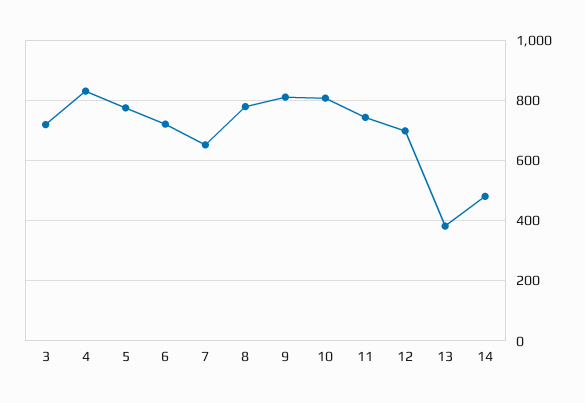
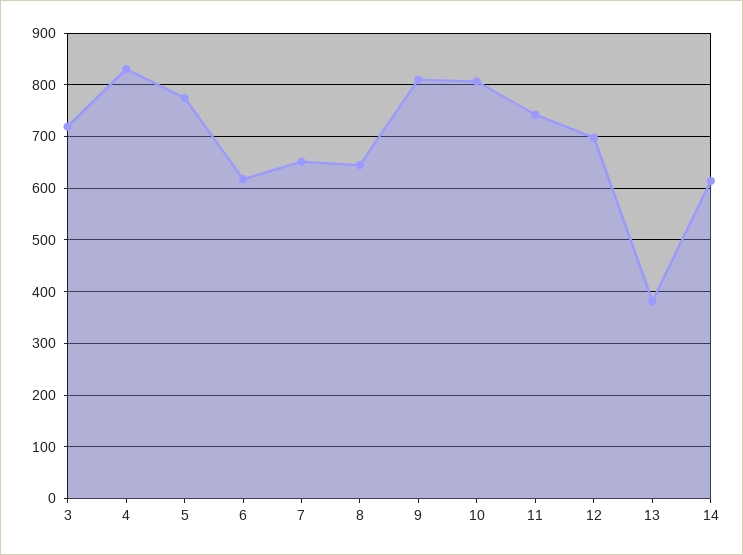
6: 720 -> 620
8: 780 -> 640
14: 480 -> 620

